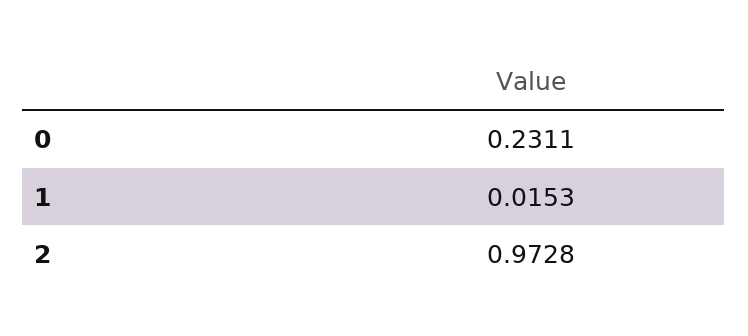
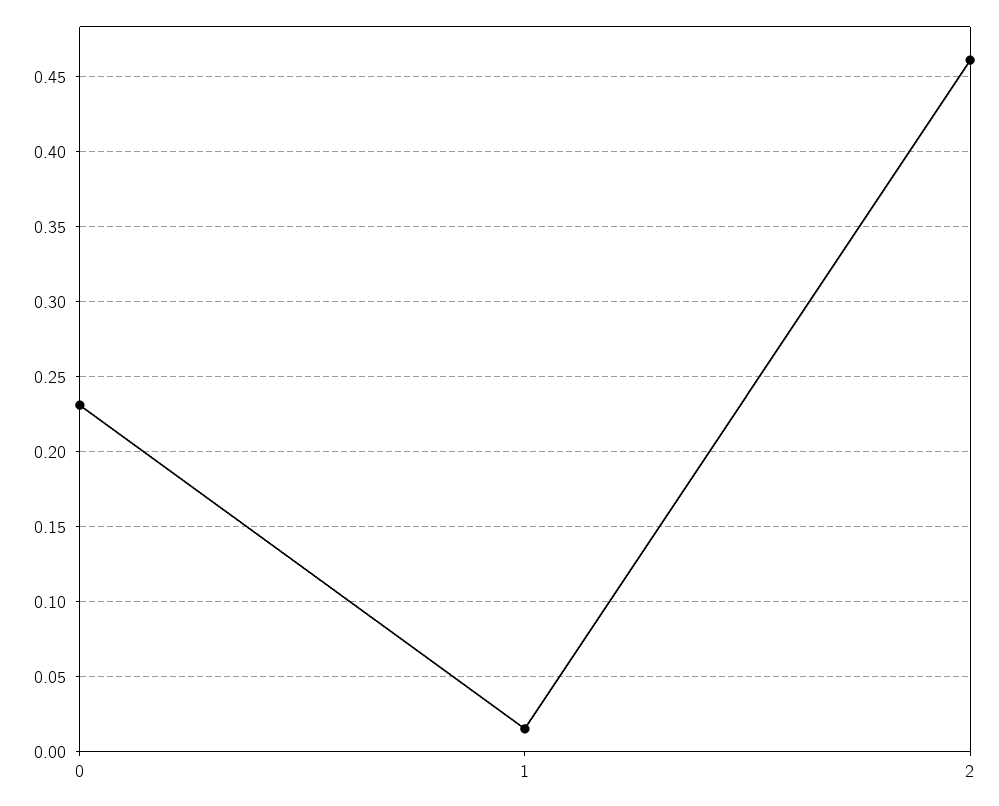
2: 0.9728 -> 0.46

